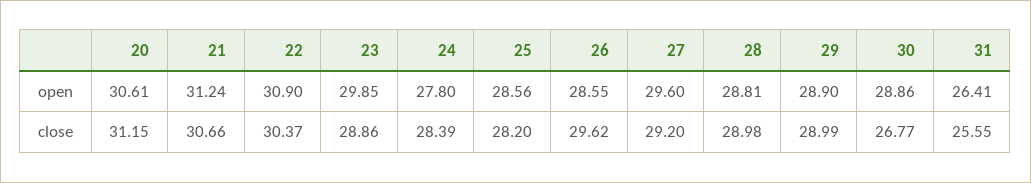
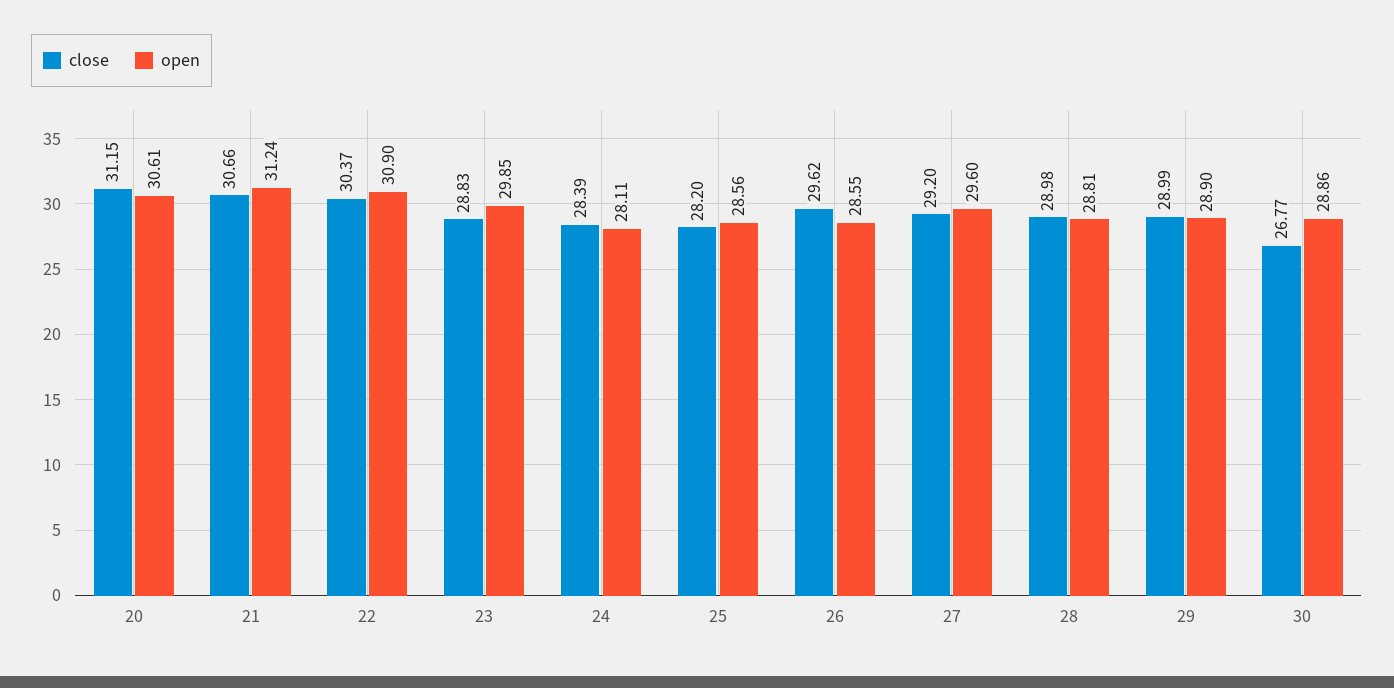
open, 24: 27.8 -> 28.11
open, 31: 26.41 -> none
close, 23: 28.86 -> 28.83
close, 31: 25.55 -> none

